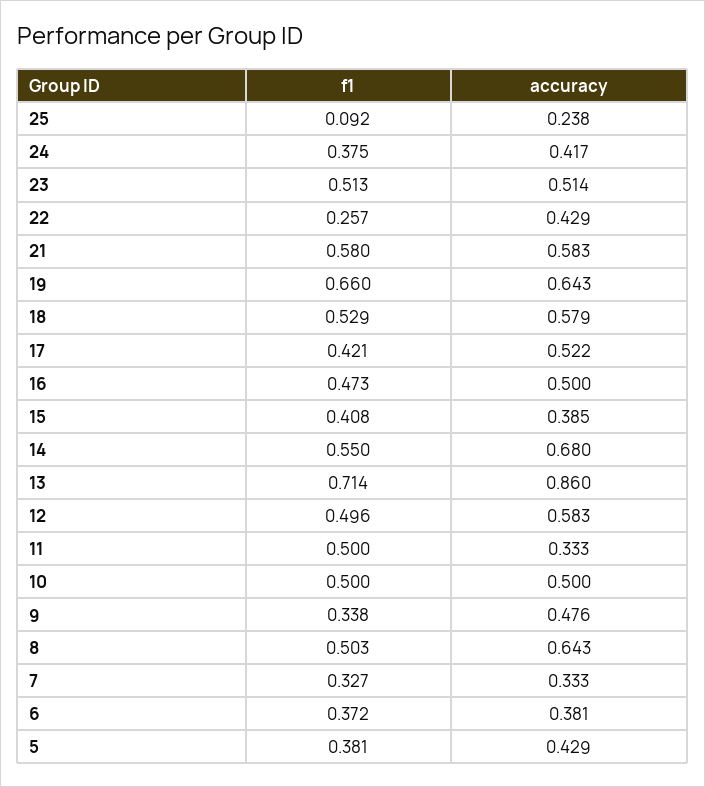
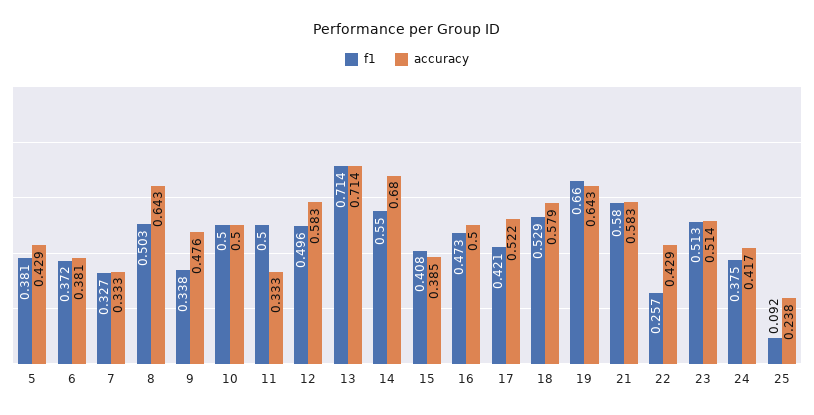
accuracy, 13: 0.86 -> 0.714

